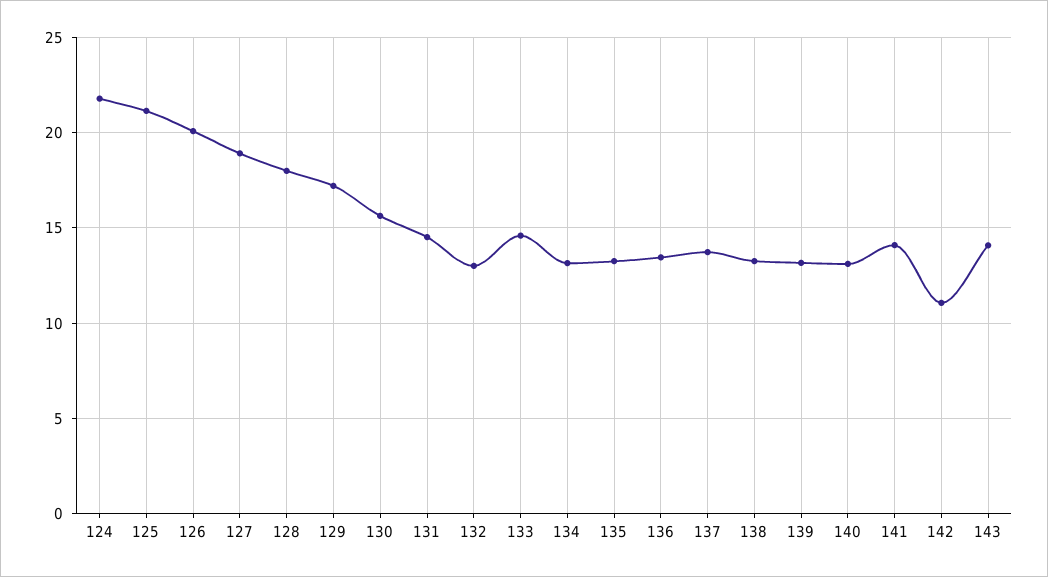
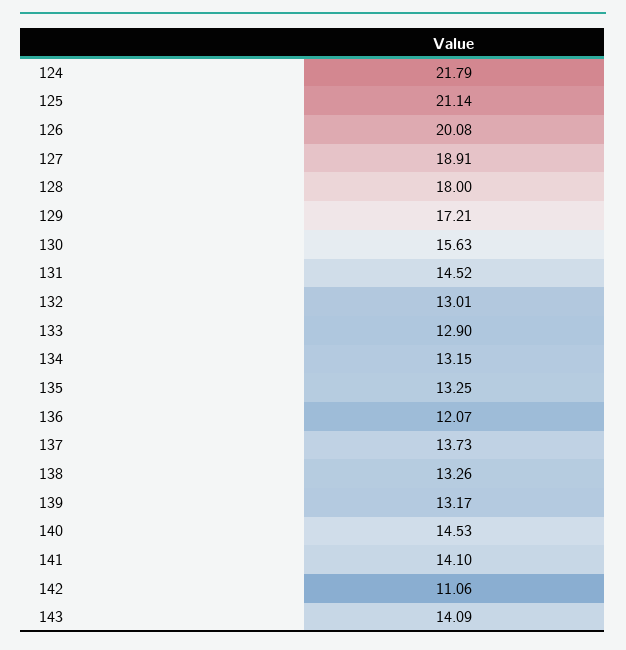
133: 14.5 -> 12.9
136: 13.5 -> 12.07
140: 13 -> 14.53

